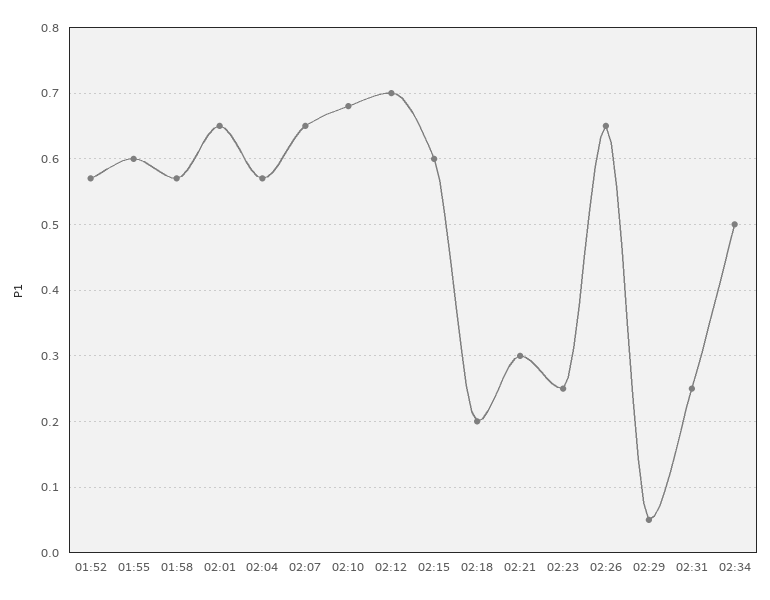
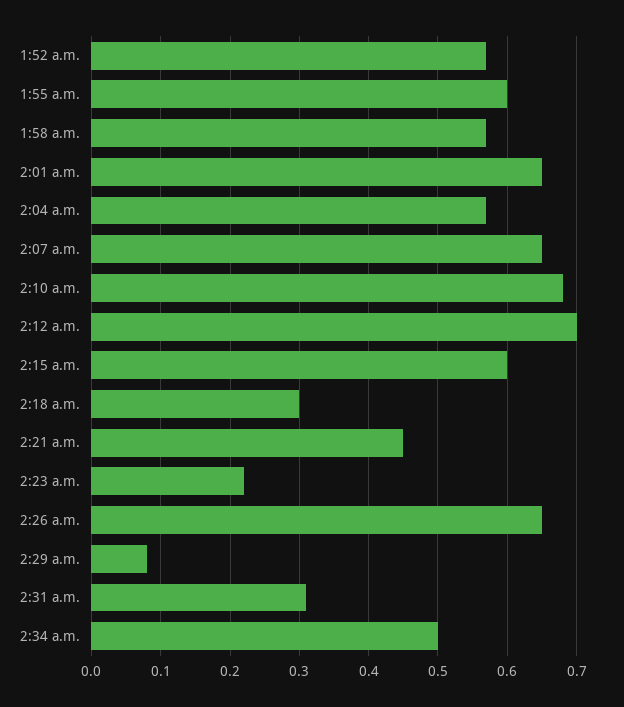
02:18: 0.2 -> 0.3
02:21: 0.3 -> 0.45
02:23: 0.25 -> 0.22
02:29: 0.05 -> 0.08
02:31: 0.25 -> 0.31

